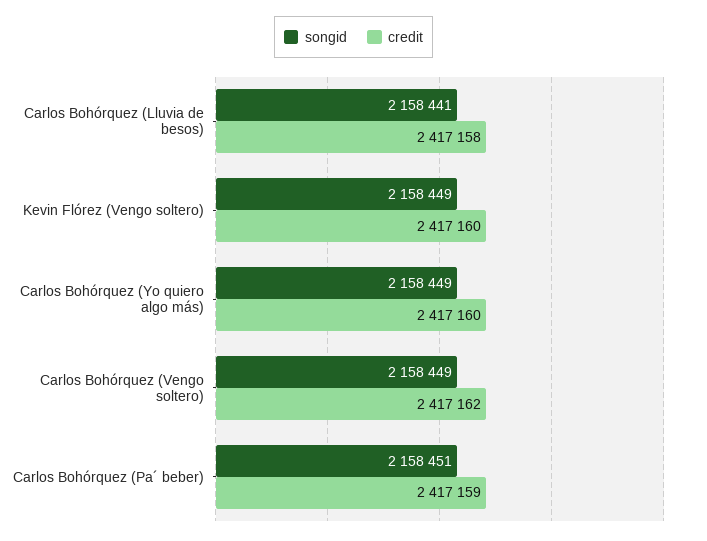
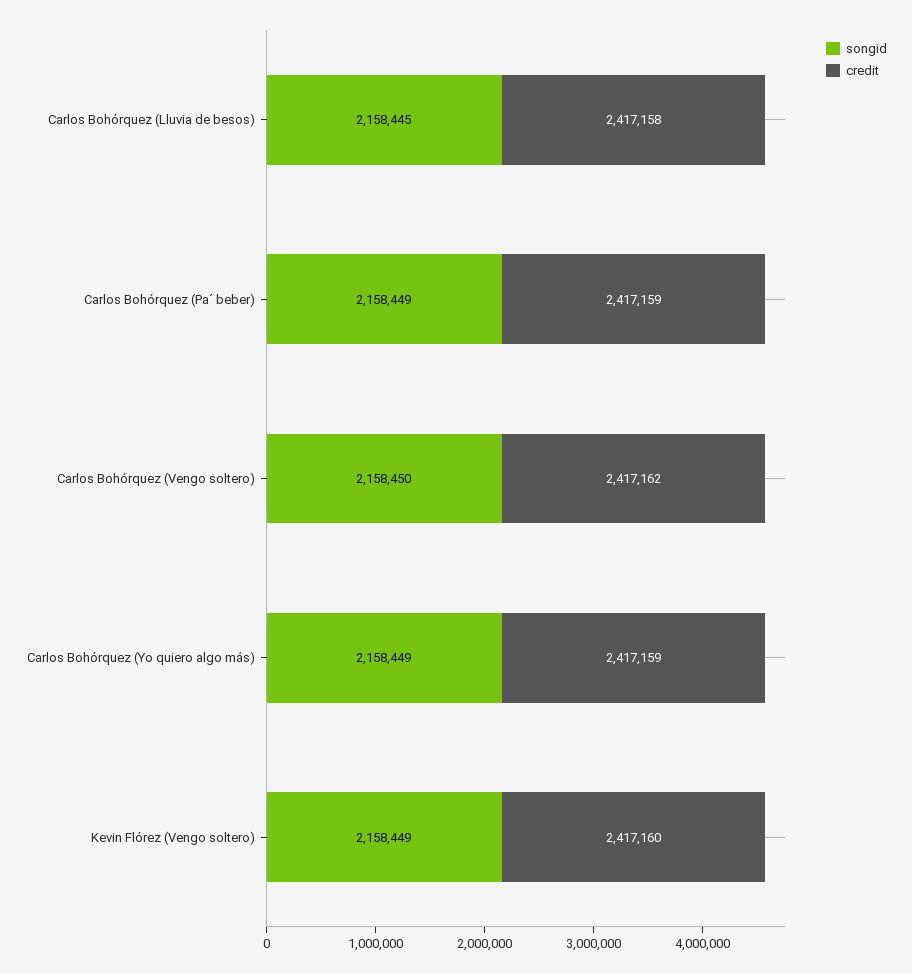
songid, Carlos Bohórquez (Lluvia de besos): 2158441 -> 2158445
credit, Carlos Bohórquez (Yo quiero algo más): 2417160 -> 2417159
songid, Carlos Bohórquez (Vengo soltero): 2158449 -> 2158450
songid, Carlos Bohórquez (Pa´ beber): 2158451 -> 2158449

